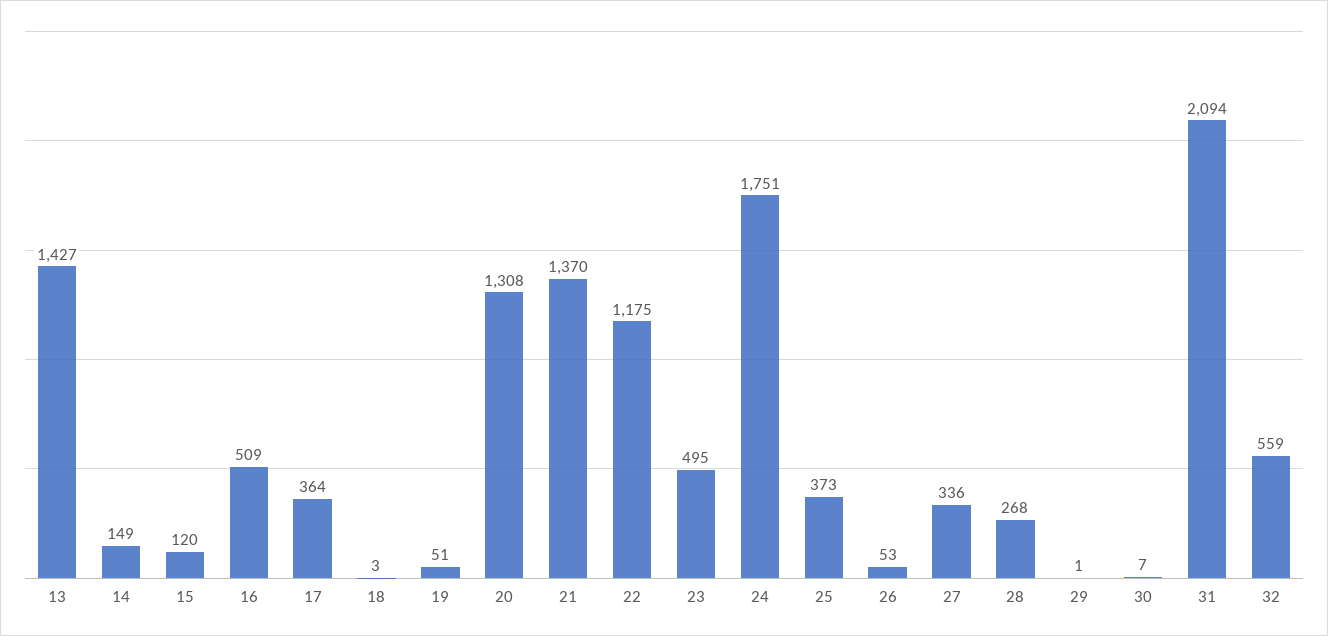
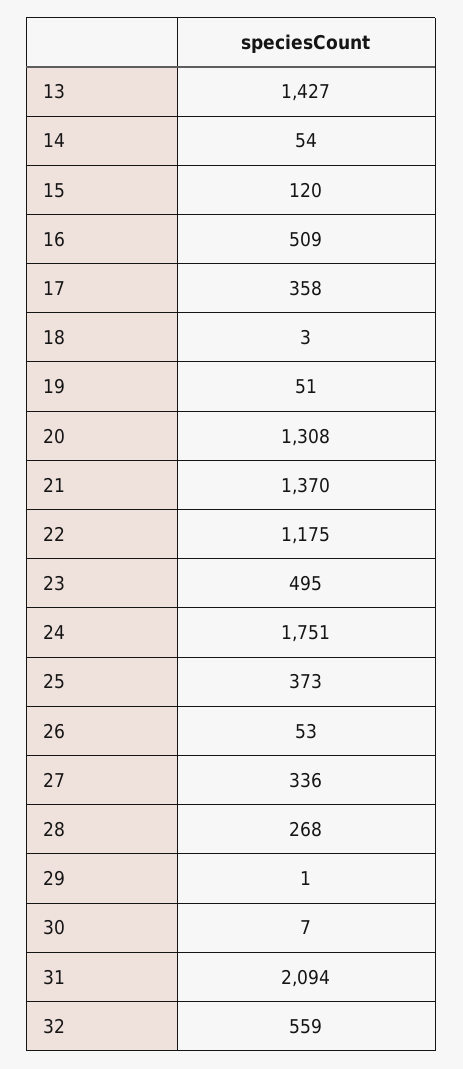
14: 149 -> 54
17: 364 -> 358

